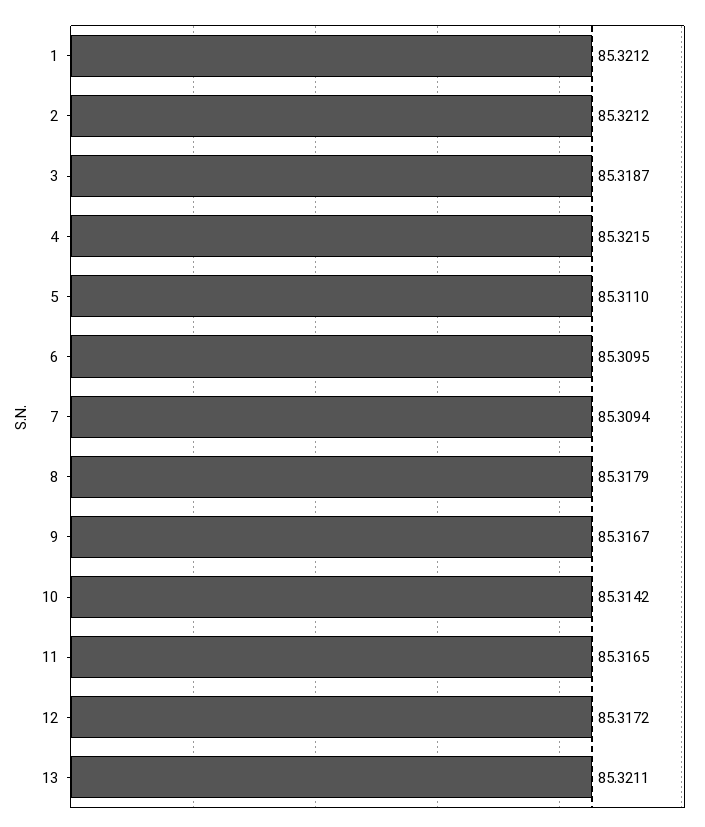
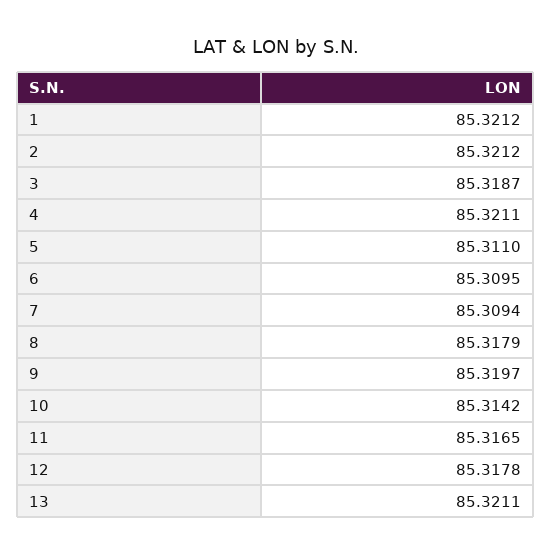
4: 85.3215 -> 85.3211
9: 85.3167 -> 85.3197
12: 85.3172 -> 85.3178

